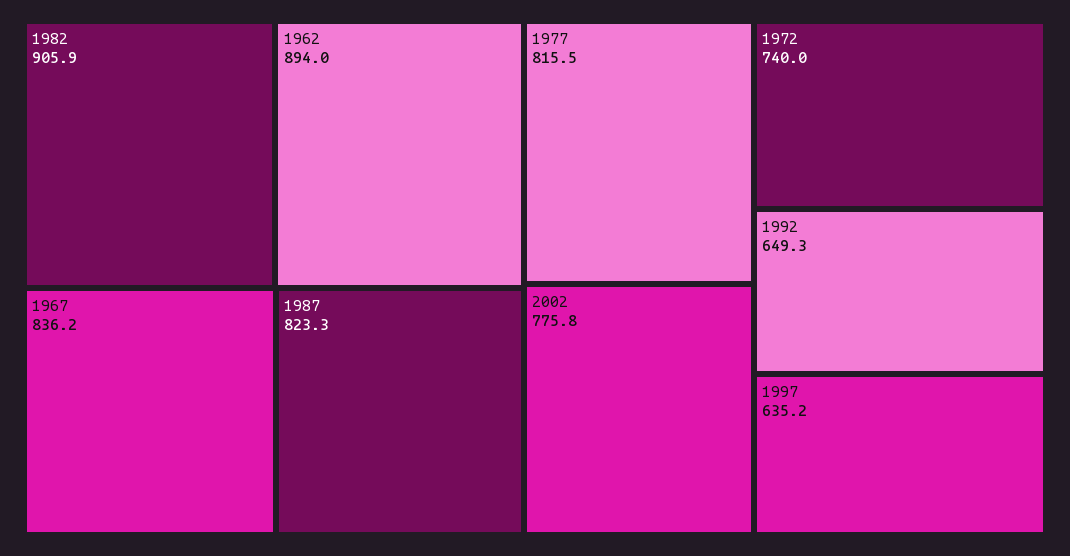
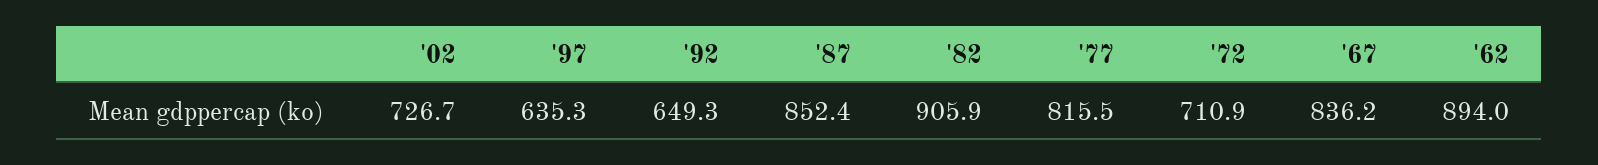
1987: 823.3 -> 852.4
2002: 775.8 -> 726.7
1972: 740 -> 710.9
1997: 635.2 -> 635.3

